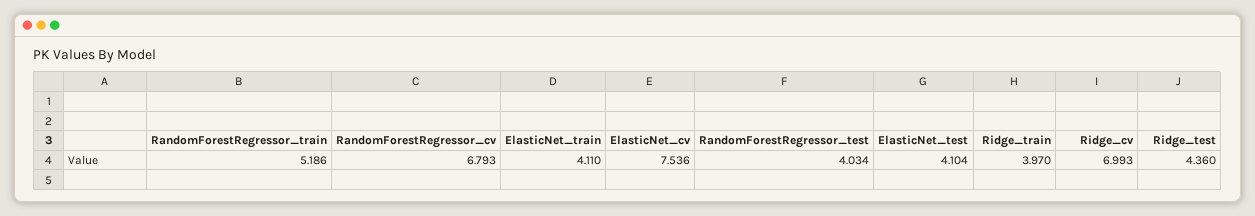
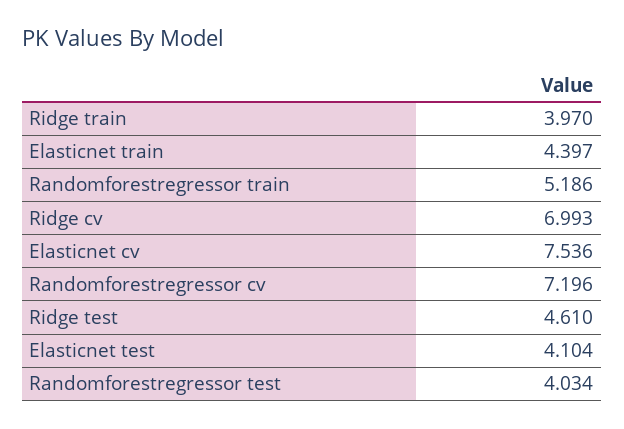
RandomForestRegressor_cv: 6.793 -> 7.196
ElasticNet_train: 4.11 -> 4.397
Ridge_test: 4.36 -> 4.61

